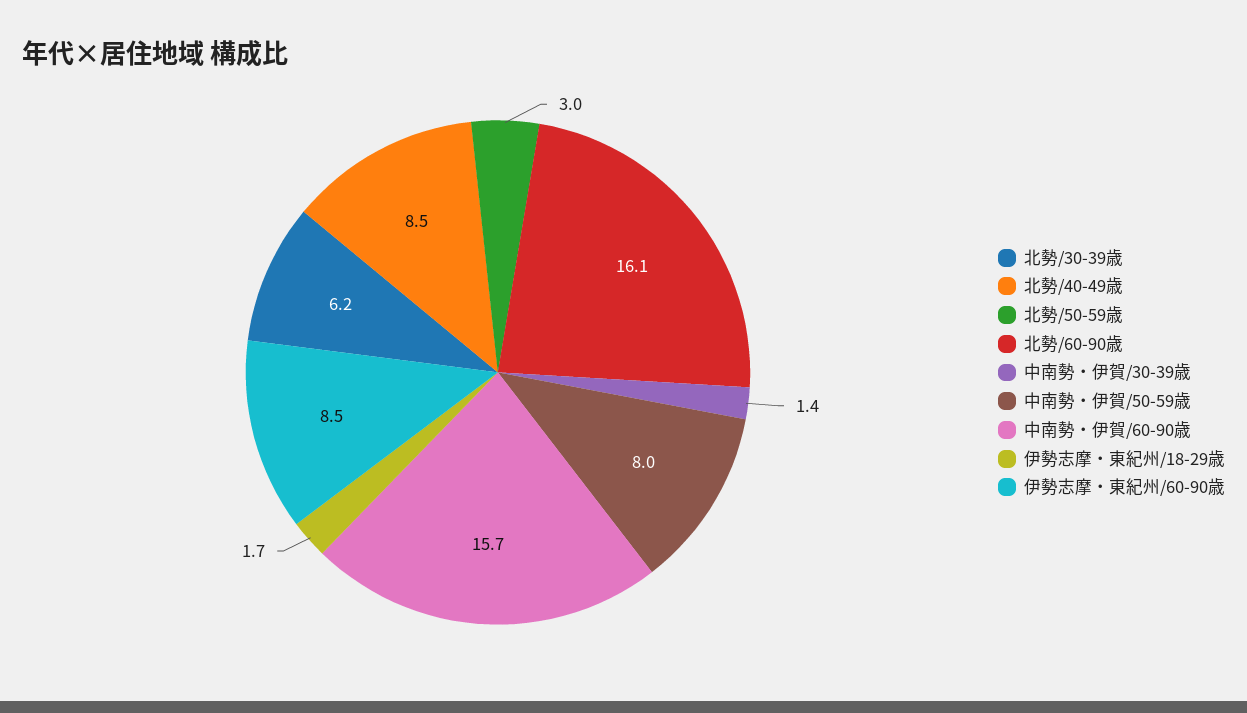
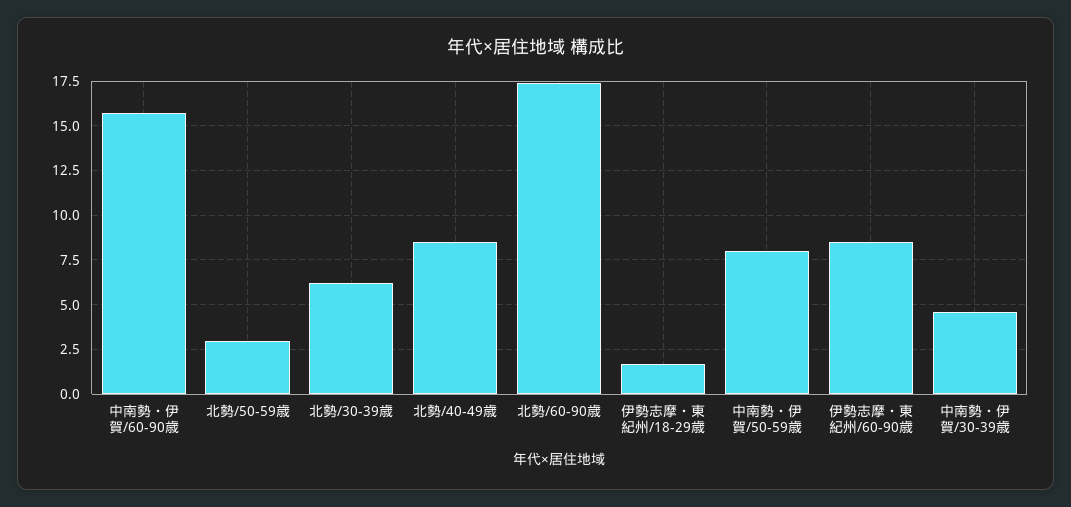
北勢/60-90歳: 16.1 -> 17.5
中南勢・伊賀/30-39歳: 1.4 -> 4.5

